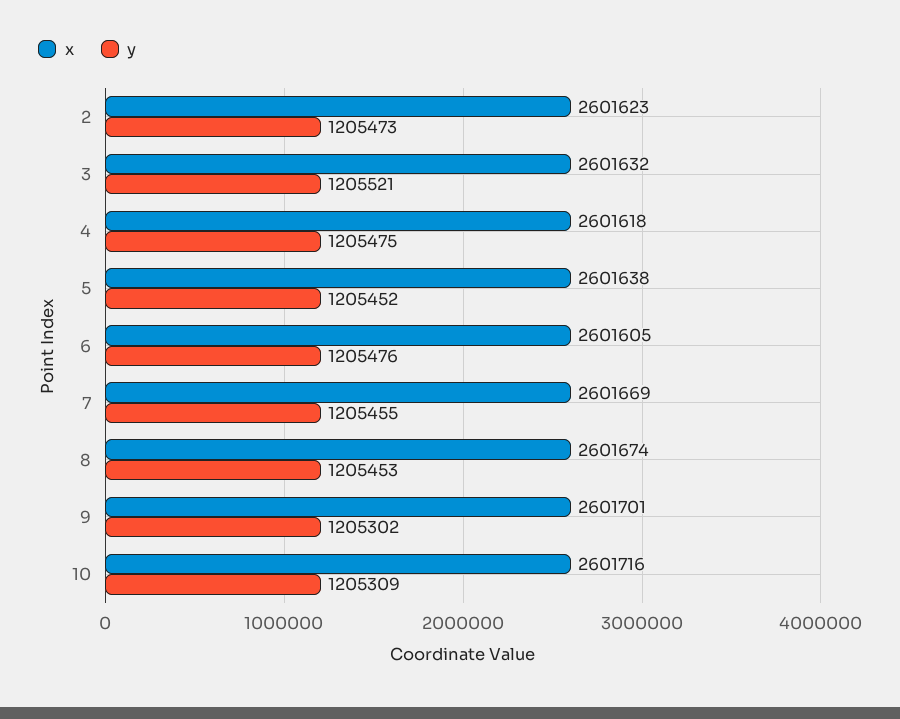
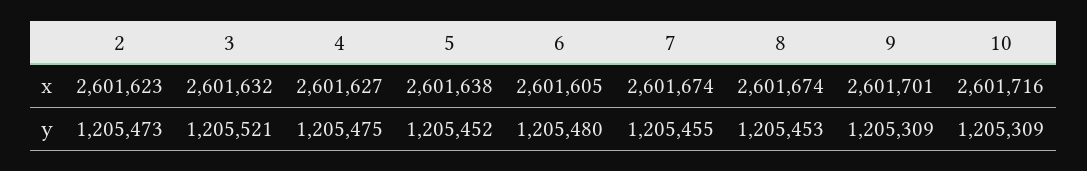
x, 4: 2601618 -> 2601627
y, 6: 1205476 -> 1205480
x, 7: 2601669 -> 2601674
y, 9: 1205302 -> 1205309

